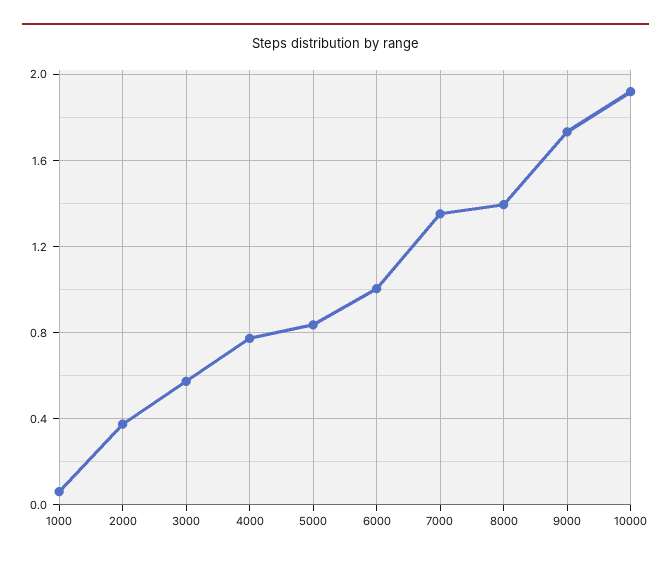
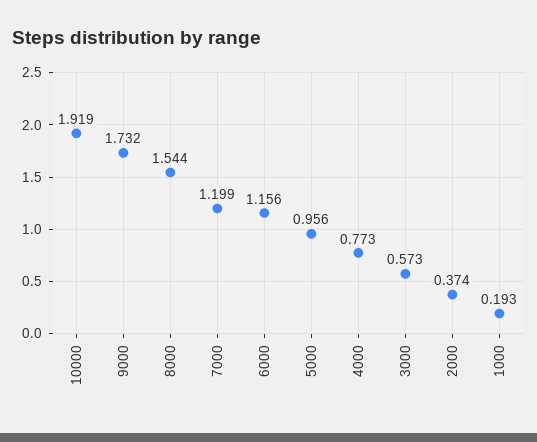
1000: 0.05 -> 0.193
5000: 0.85 -> 0.956
6000: 1 -> 1.156
7000: 1.35 -> 1.199
8000: 1.4 -> 1.544

